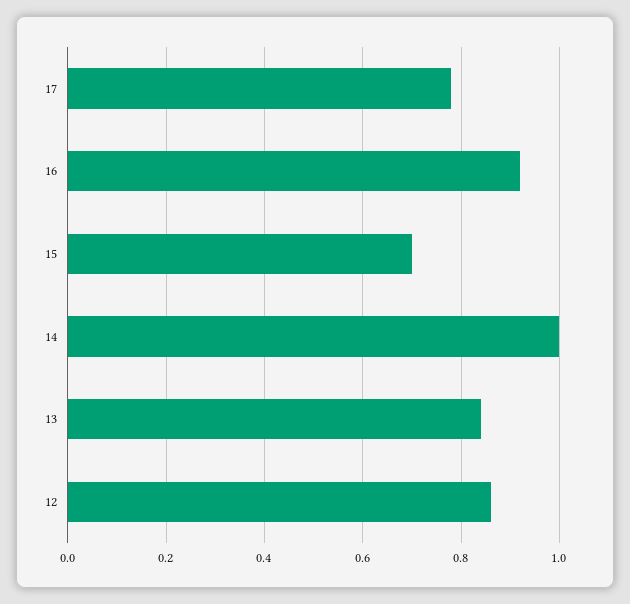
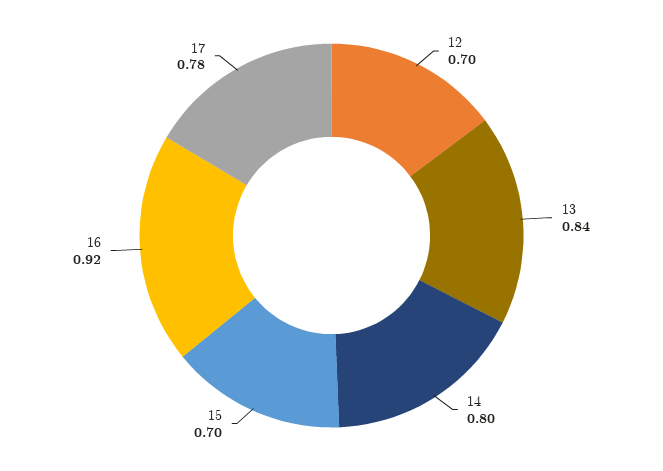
14: 1 -> 0.8
12: 0.85 -> 0.7

